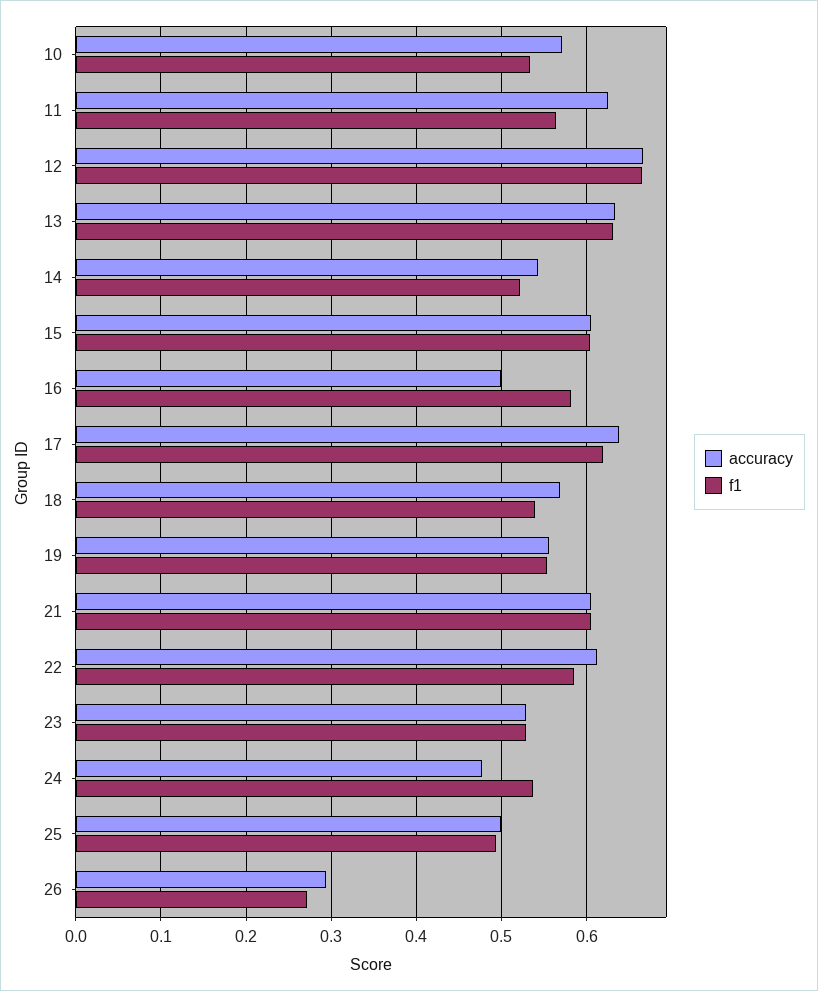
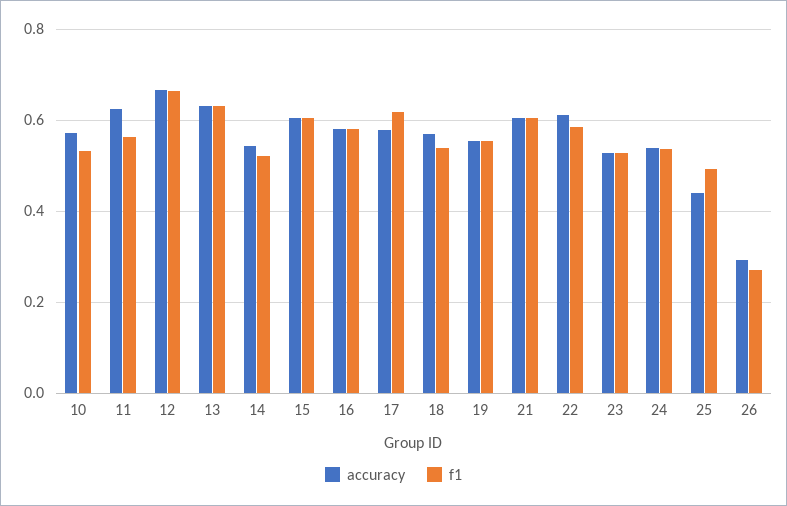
accuracy, 16: 0.5 -> 0.58
accuracy, 17: 0.64 -> 0.58
accuracy, 24: 0.48 -> 0.54
accuracy, 25: 0.5 -> 0.44

